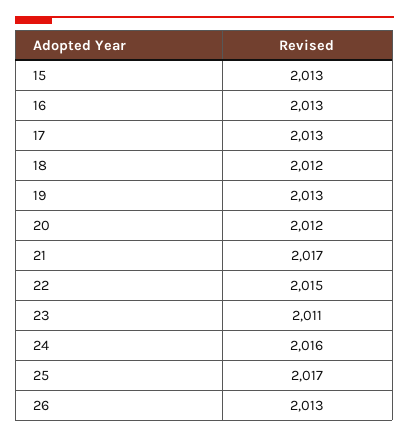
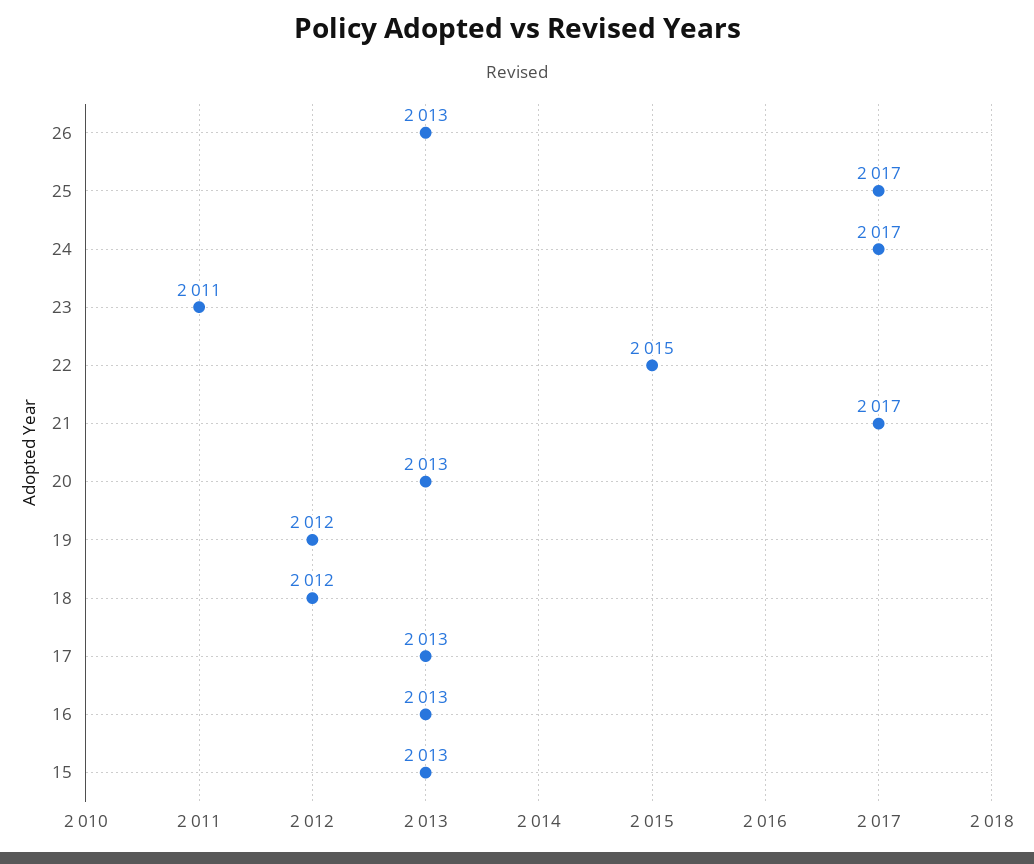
19: 2013 -> 2012
20: 2012 -> 2013
24: 2016 -> 2017

